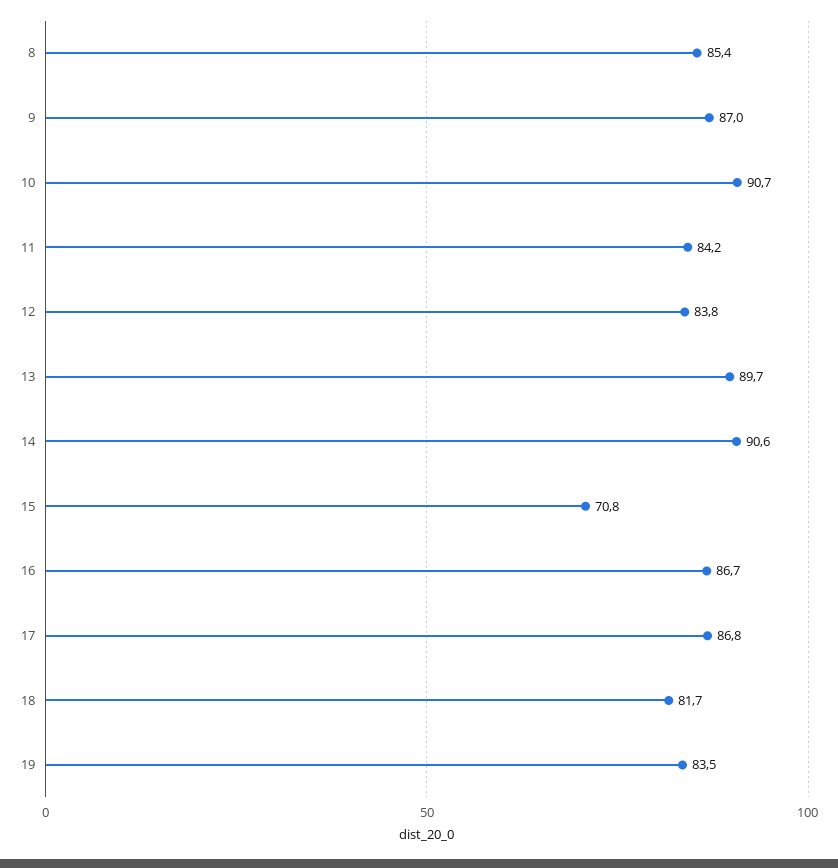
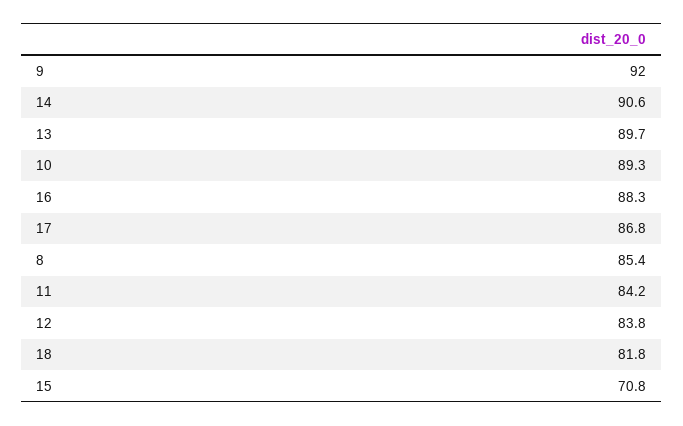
9: 87 -> 92
10: 90.7 -> 89.3
16: 86.7 -> 88.3
18: 81.7 -> 81.8
19: 83.5 -> none

